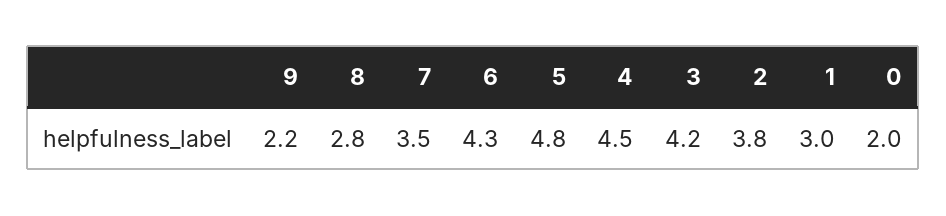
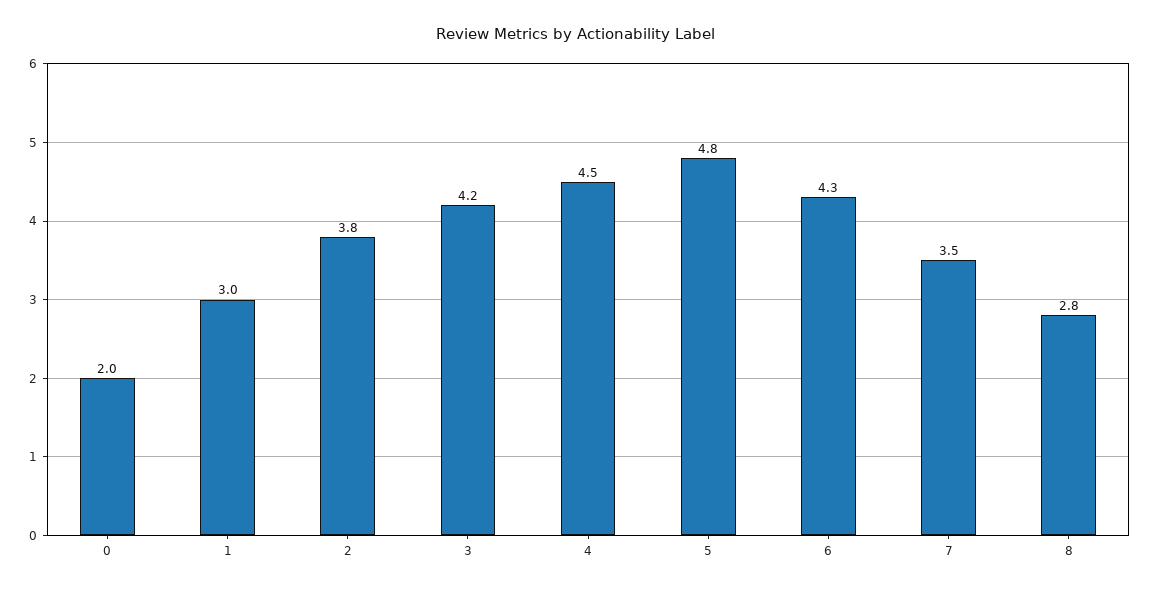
9: 2.2 -> none

